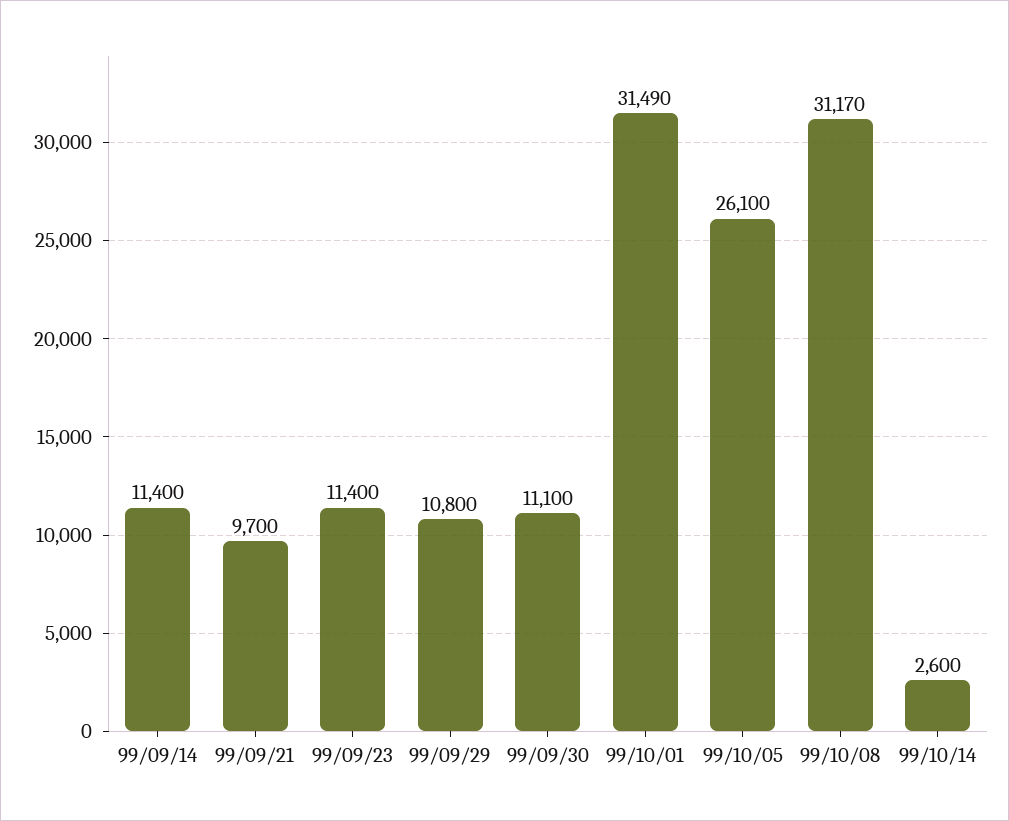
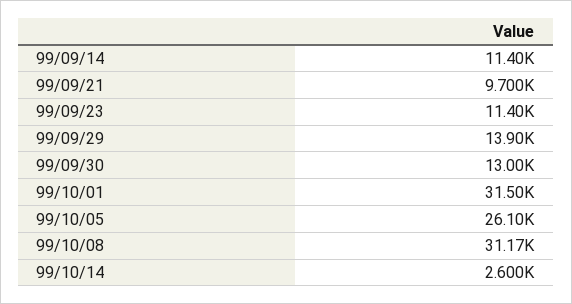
99/09/29: 10800 -> 13900
99/09/30: 11100 -> 13000
99/10/01: 31490 -> 31500

